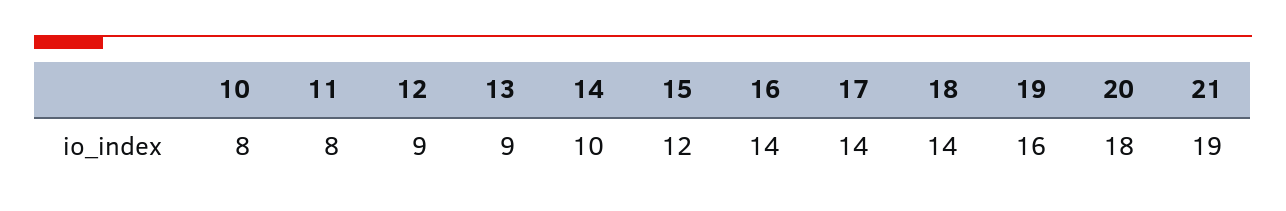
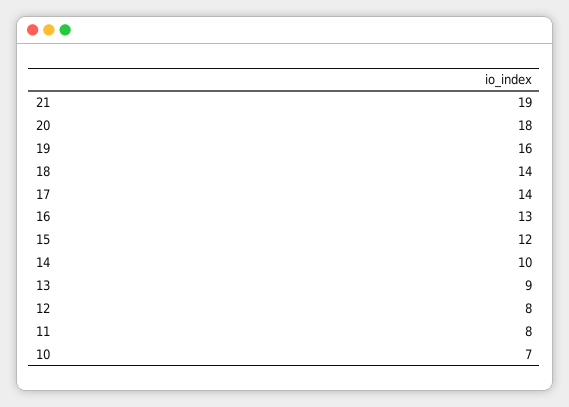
10: 8 -> 7
12: 9 -> 8
16: 14 -> 13

